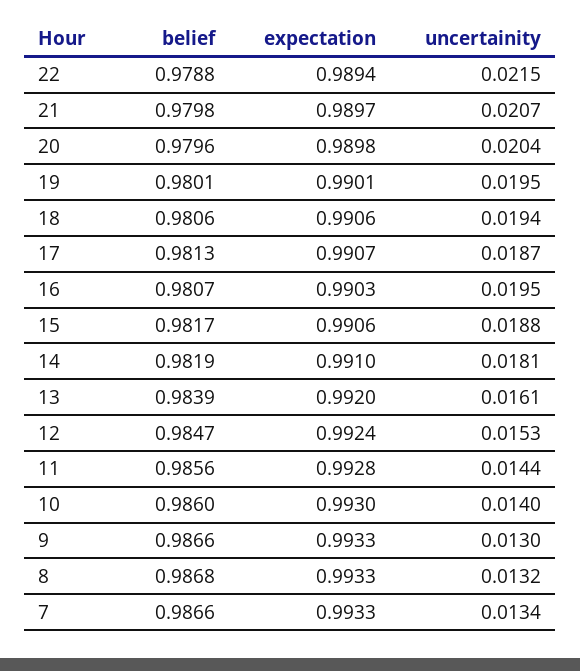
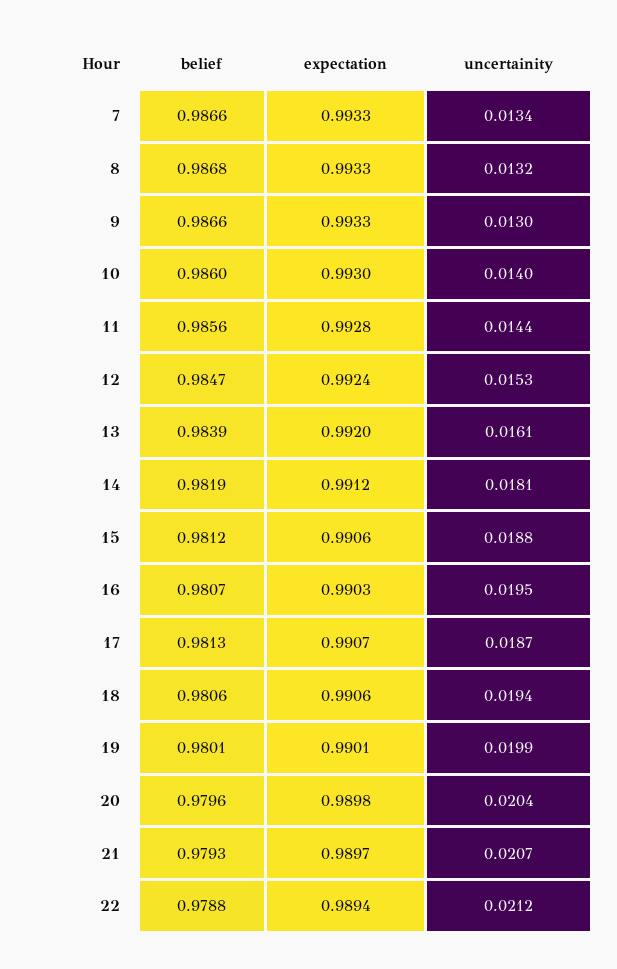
uncertainity, 22: 0.0215 -> 0.0212
belief, 21: 0.9798 -> 0.9793
uncertainity, 19: 0.0195 -> 0.0199
belief, 15: 0.9817 -> 0.9812
expectation, 14: 0.991 -> 0.9912

